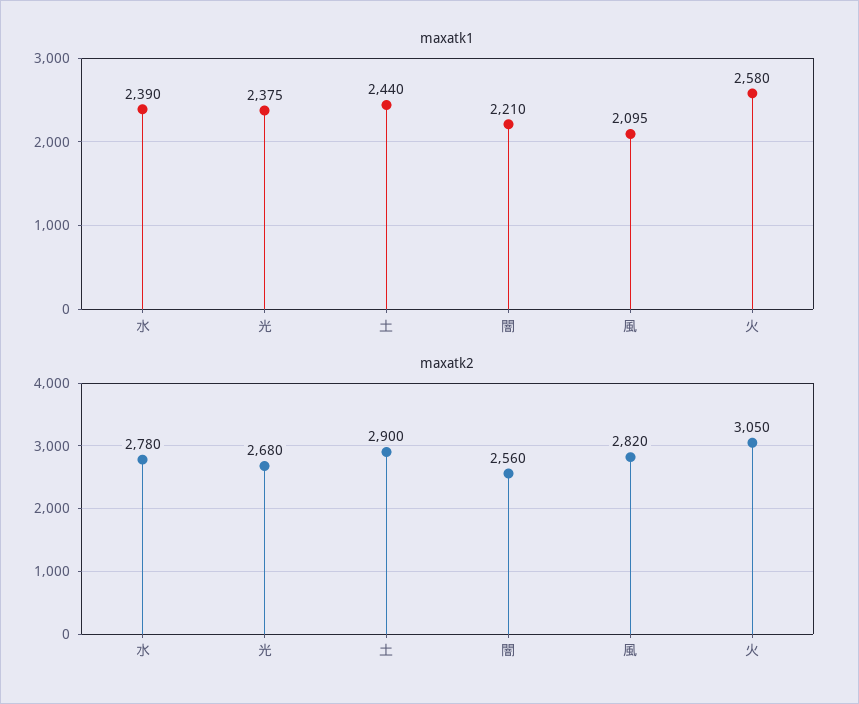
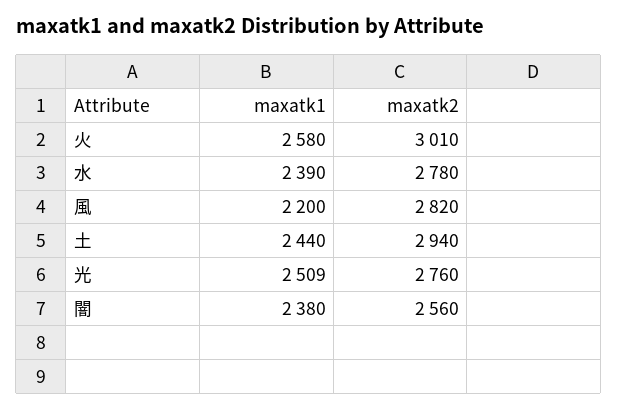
maxatk1, 光: 2375 -> 2509
maxatk1, 闇: 2210 -> 2380
maxatk1, 風: 2095 -> 2200
maxatk2, 光: 2680 -> 2760
maxatk2, 土: 2900 -> 2940
maxatk2, 火: 3050 -> 3010

